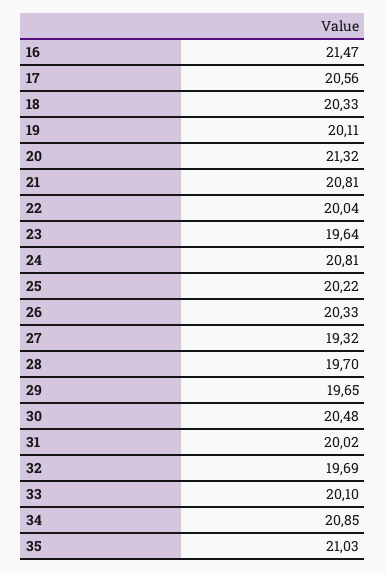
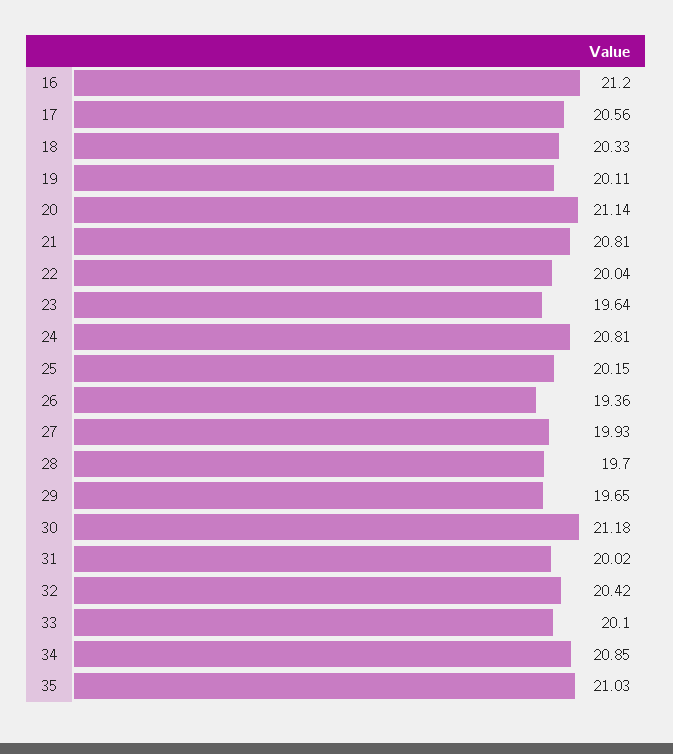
16: 21.47 -> 21.2
20: 21.32 -> 21.14
25: 20.22 -> 20.15
26: 20.33 -> 19.36
27: 19.32 -> 19.93
30: 20.48 -> 21.18
32: 19.69 -> 20.42

